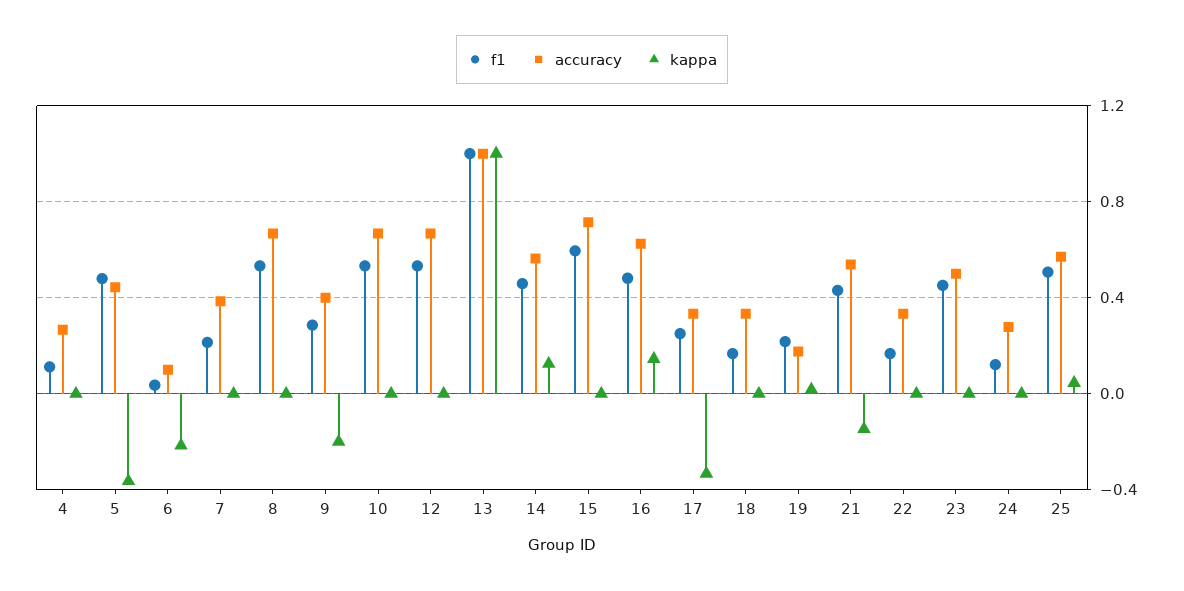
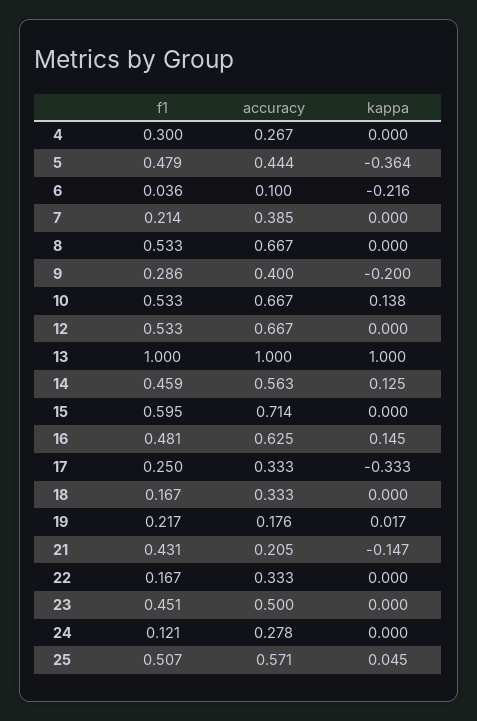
f1, 4: 0.1 -> 0.3
kappa, 10: 0 -> 0.138
accuracy, 21: 0.55 -> 0.205

